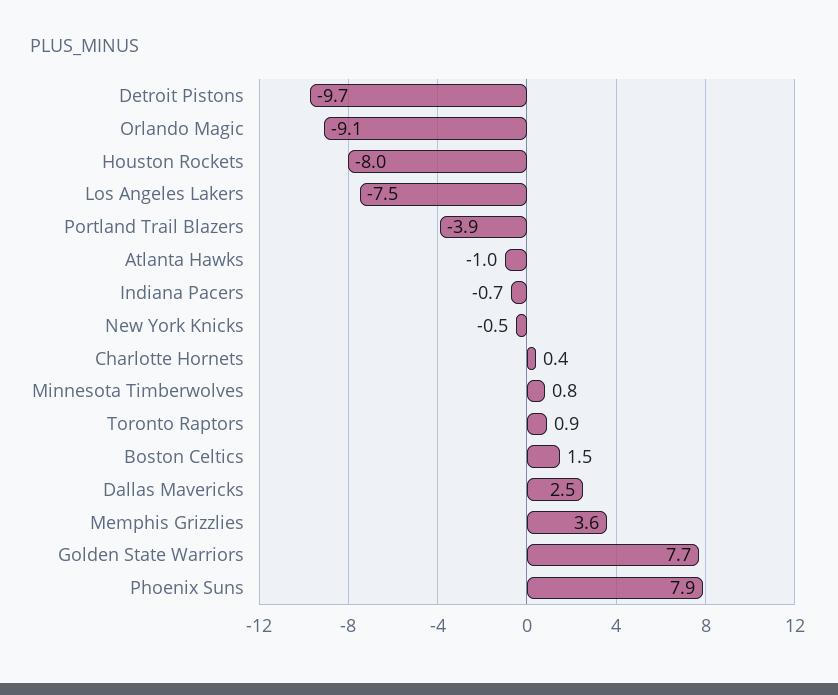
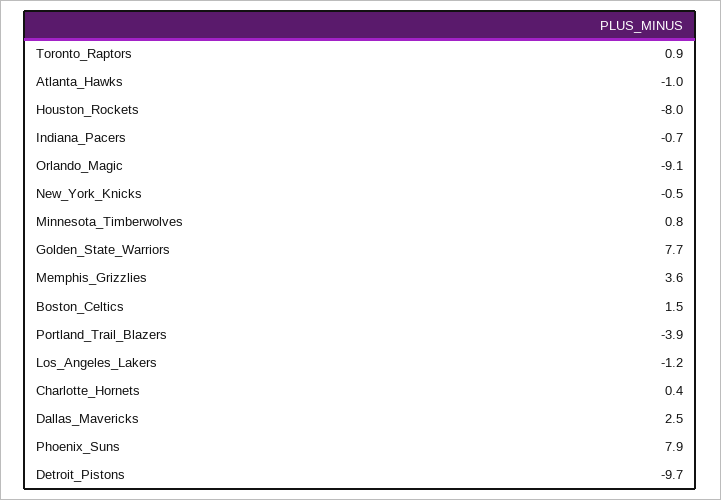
Los Angeles Lakers: -7.5 -> -1.2

